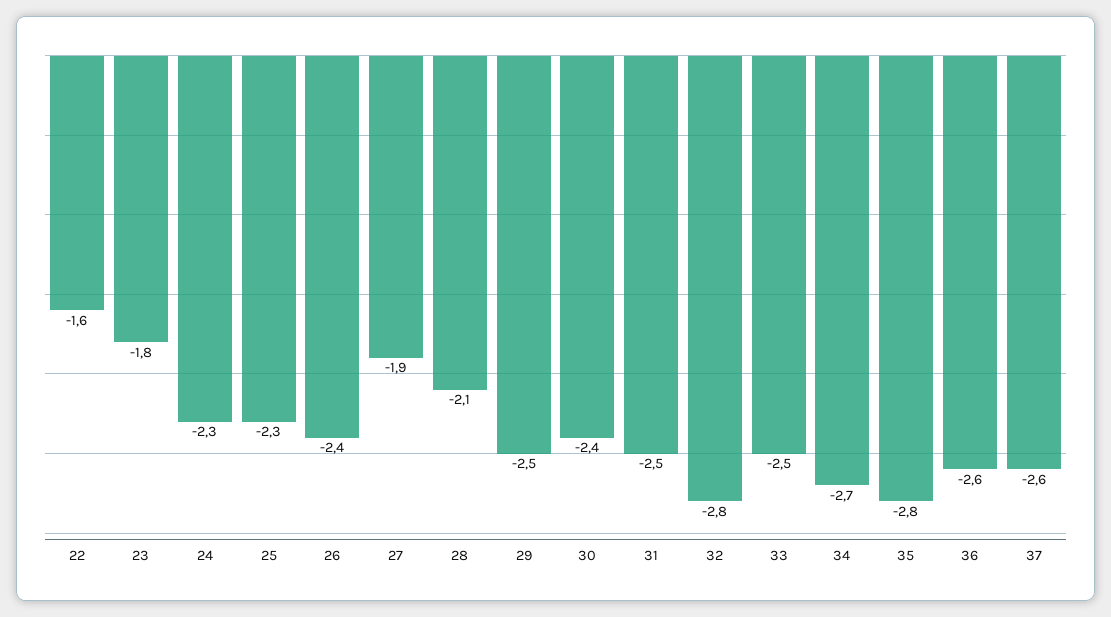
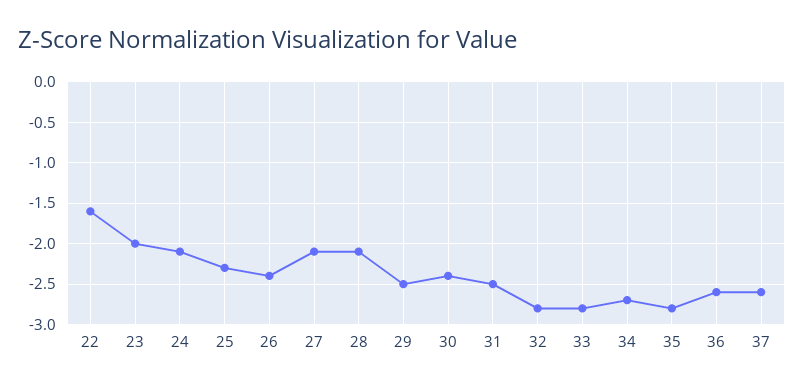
23: -1.8 -> -2
24: -2.3 -> -2.1
27: -1.9 -> -2.1
33: -2.5 -> -2.8

